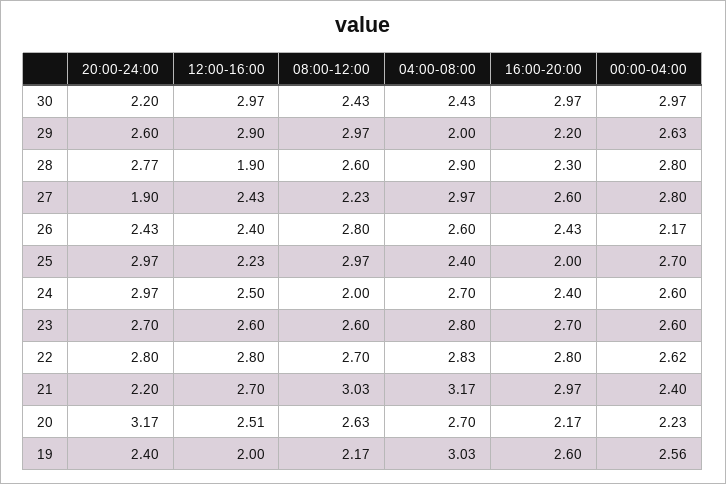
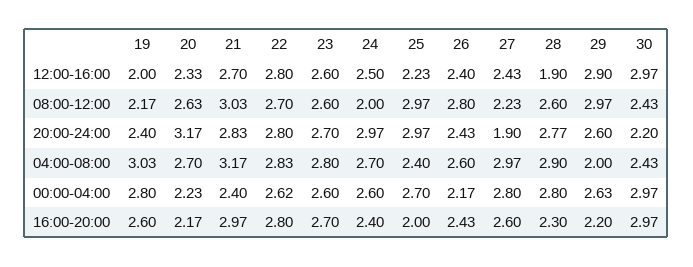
20:00-24:00, 21: 2.2 -> 2.83
12:00-16:00, 20: 2.51 -> 2.33
00:00-04:00, 19: 2.56 -> 2.8

